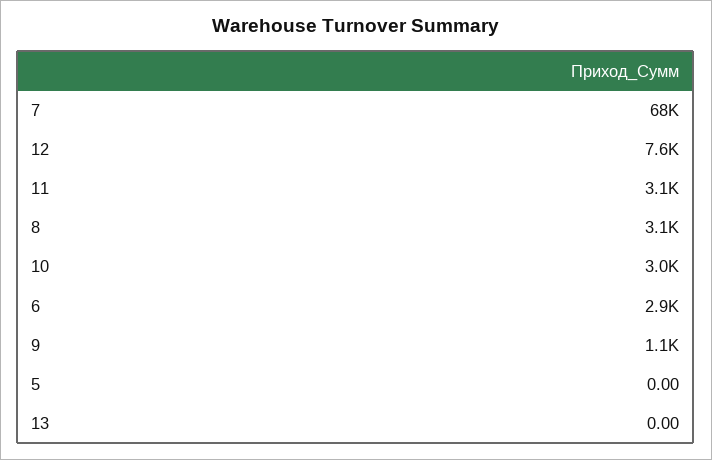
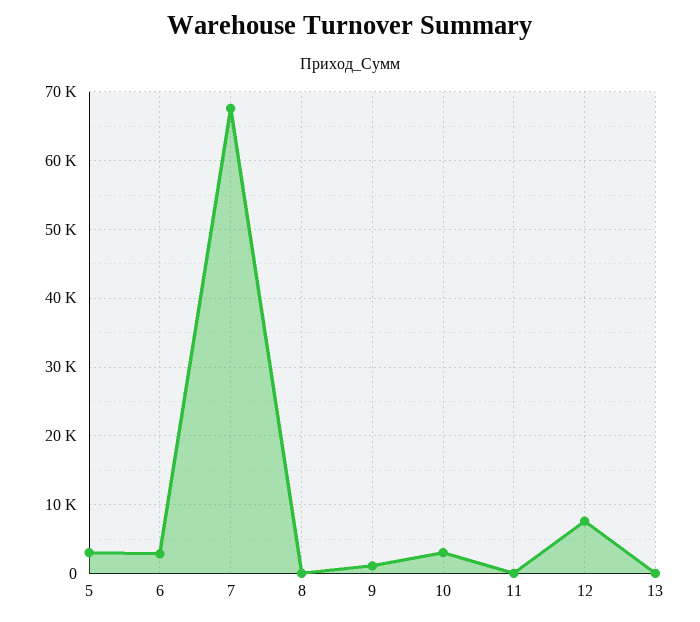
11: 3100 -> 0
8: 3100 -> 0
5: 0 -> 3000

